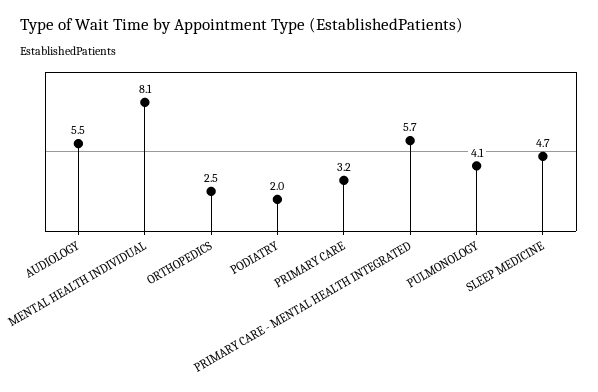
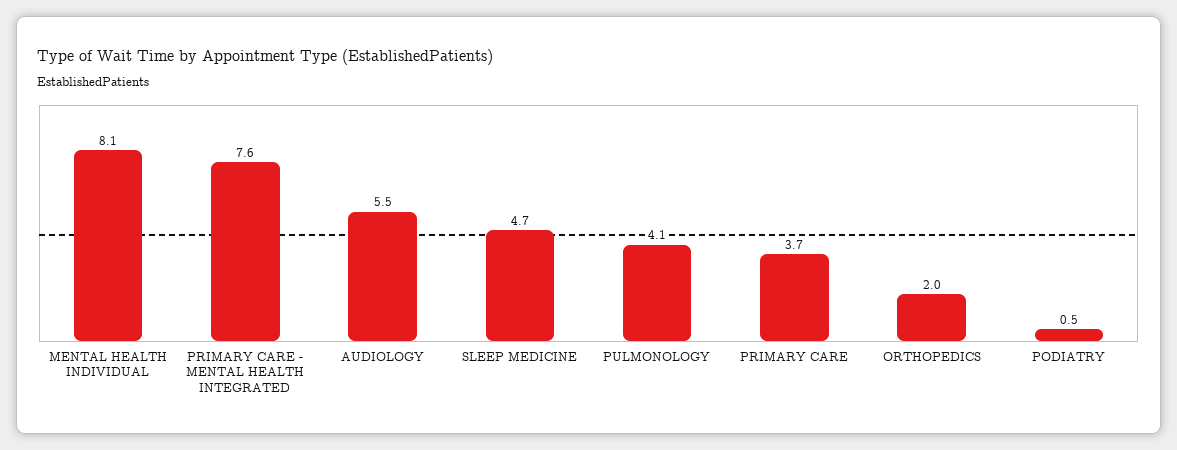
ORTHOPEDICS: 2.5 -> 2
PODIATRY: 2 -> 0.5
PRIMARY CARE: 3.2 -> 3.7
PRIMARY CARE - MENTAL HEALTH INTEGRATED: 5.7 -> 7.6

